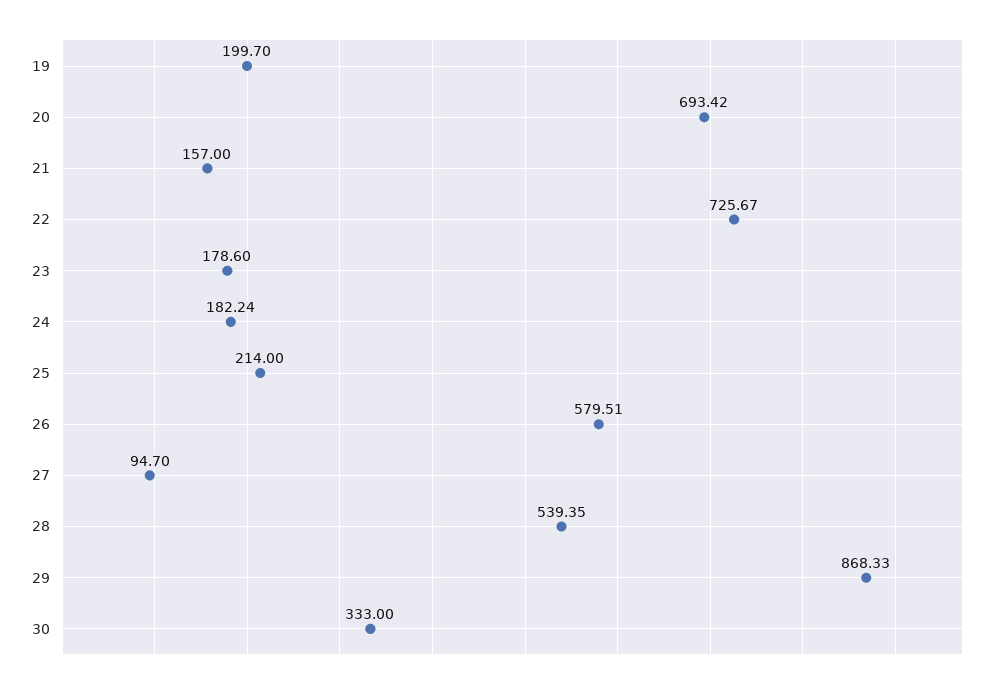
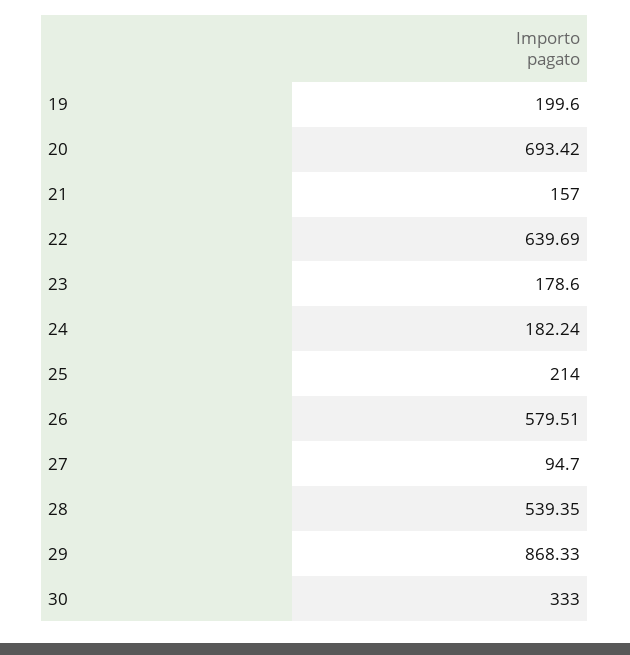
19: 199.7 -> 199.6
22: 725.67 -> 639.69

